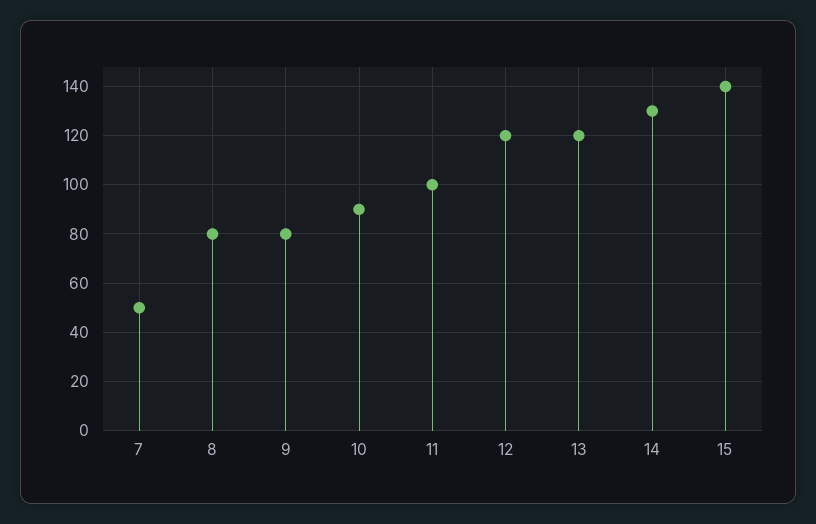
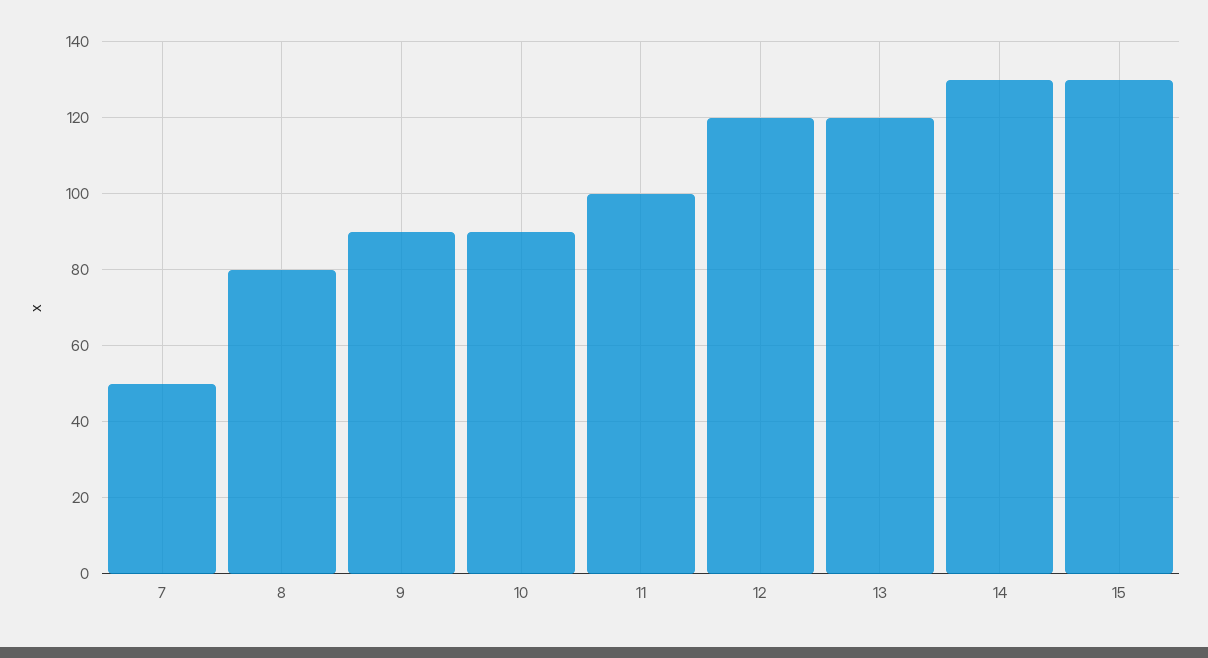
9: 80 -> 90
15: 140 -> 130

